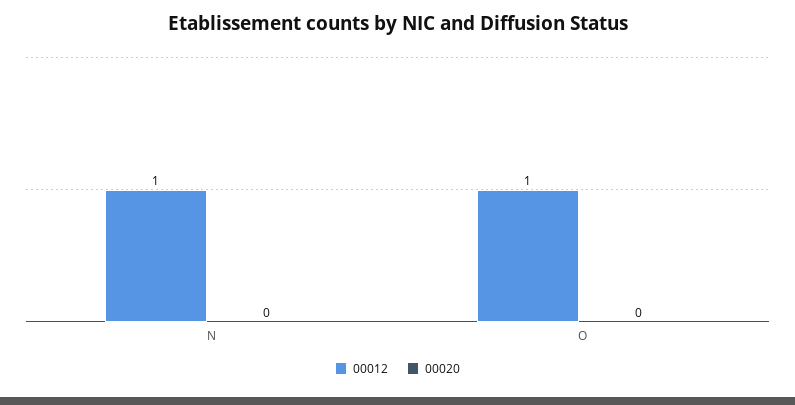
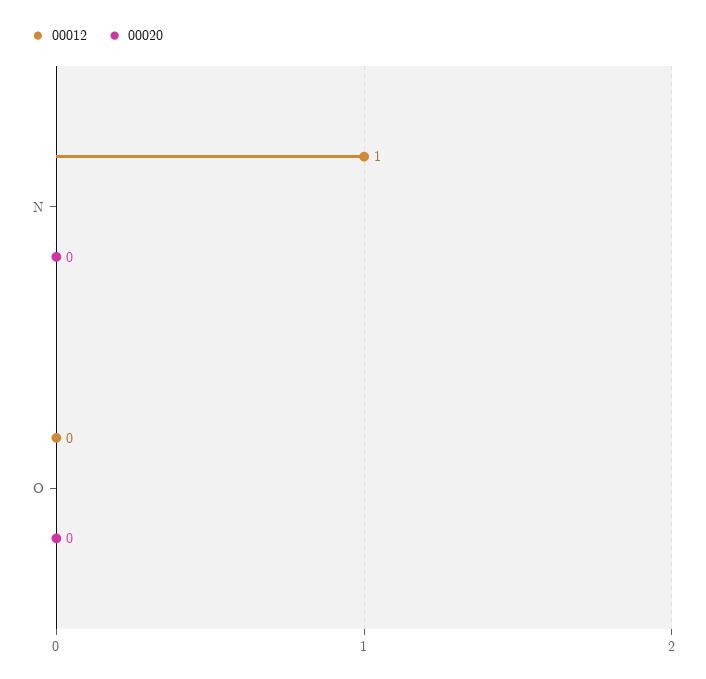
00012, O: 1 -> 0

